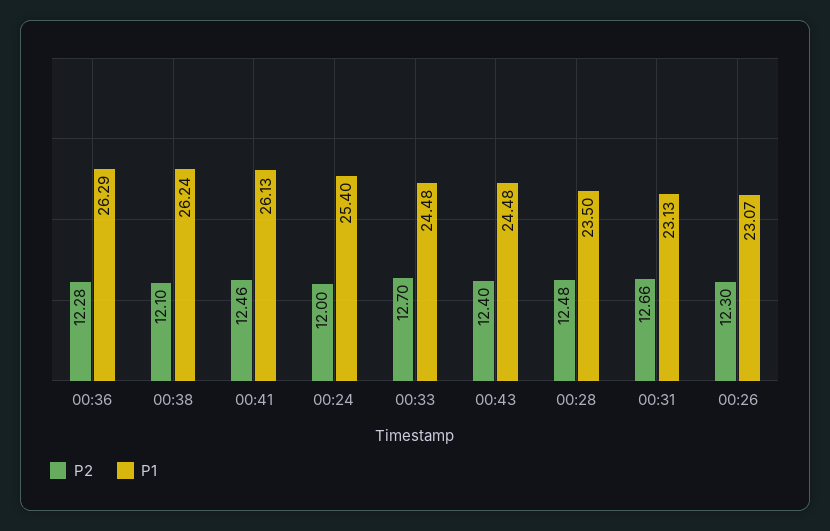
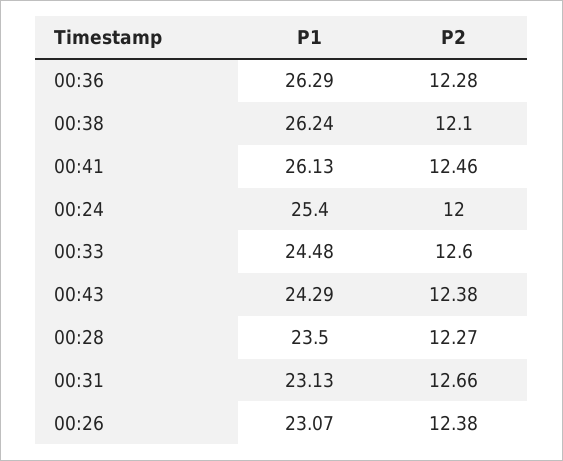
P2, 00:33: 12.7 -> 12.6
P2, 00:43: 12.4 -> 12.38
P1, 00:43: 24.48 -> 24.29
P2, 00:28: 12.48 -> 12.27
P2, 00:26: 12.3 -> 12.38

